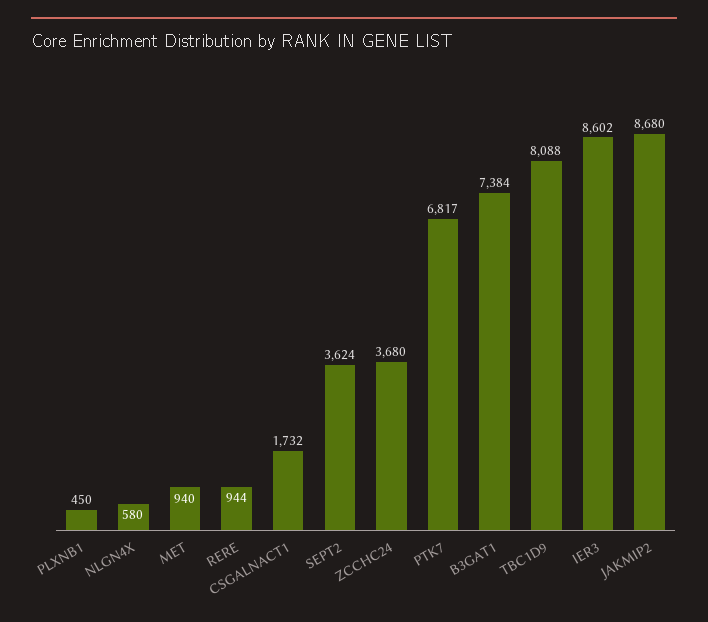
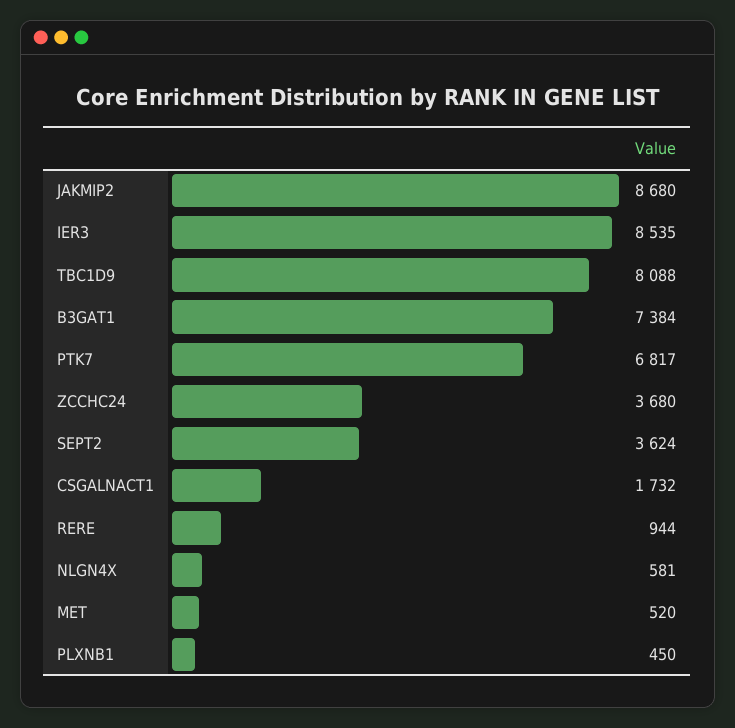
NLGN4X: 580 -> 581
MET: 940 -> 520
IER3: 8602 -> 8535

